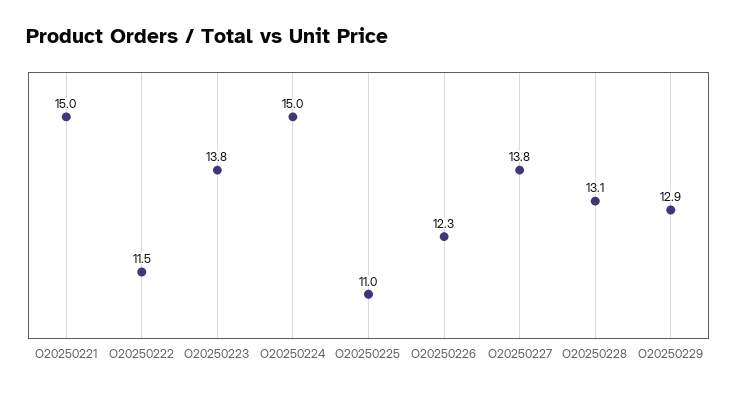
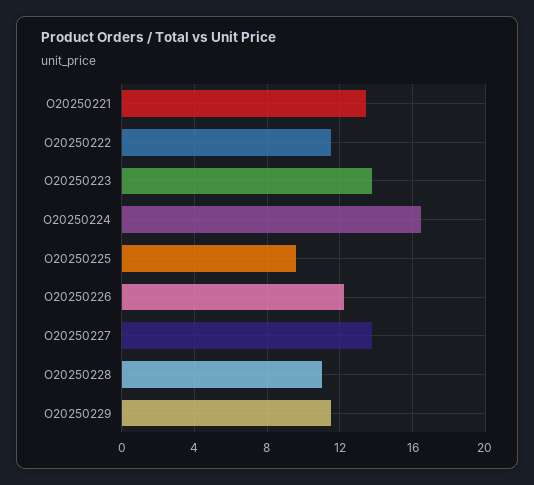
O20250221: 15 -> 13.5
O20250224: 15 -> 16.5
O20250225: 11 -> 9.5
O20250228: 13.1 -> 11
O20250229: 12.9 -> 11.5

